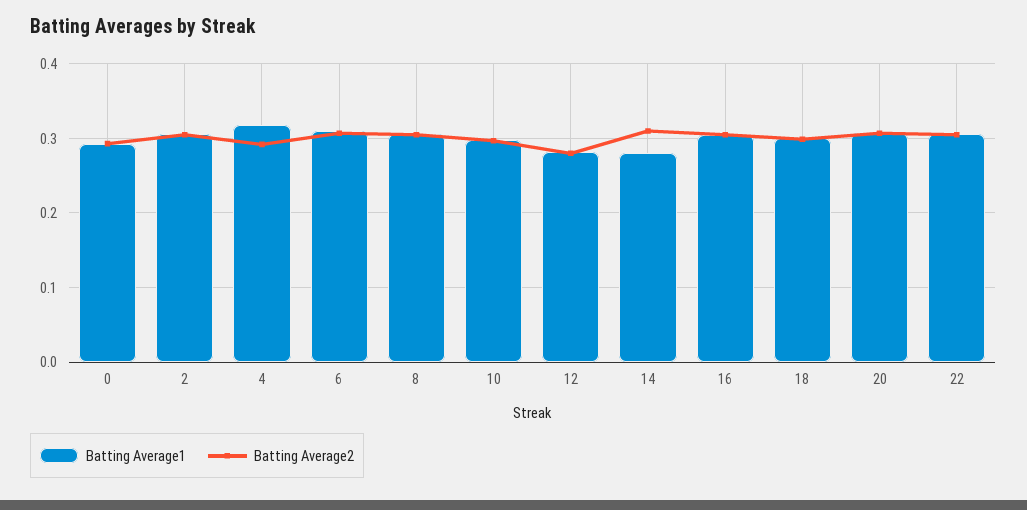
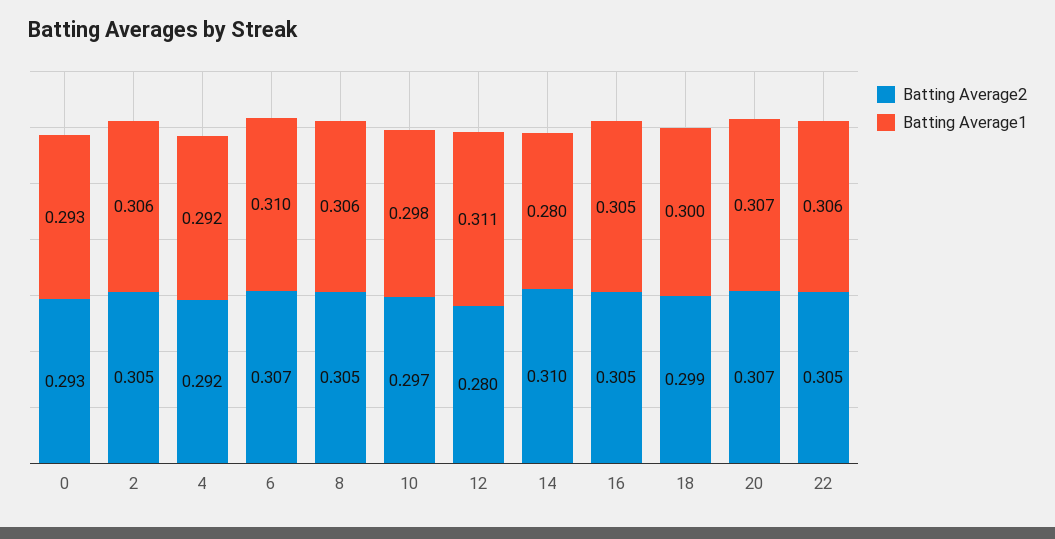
Batting Average1, 4: 0.32 -> 0.292
Batting Average1, 12: 0.28 -> 0.311

